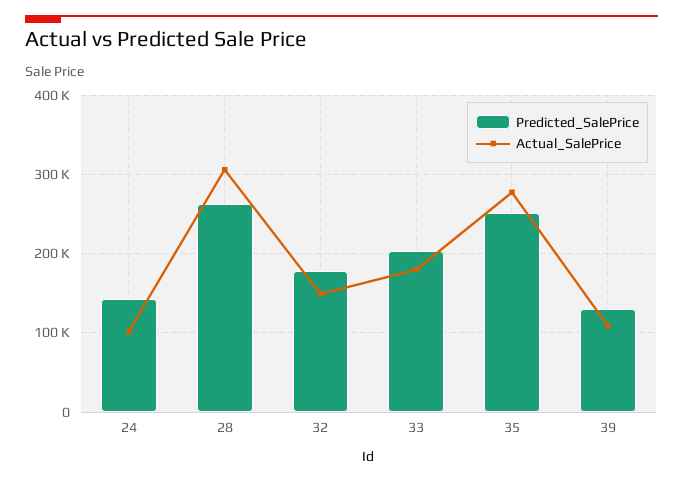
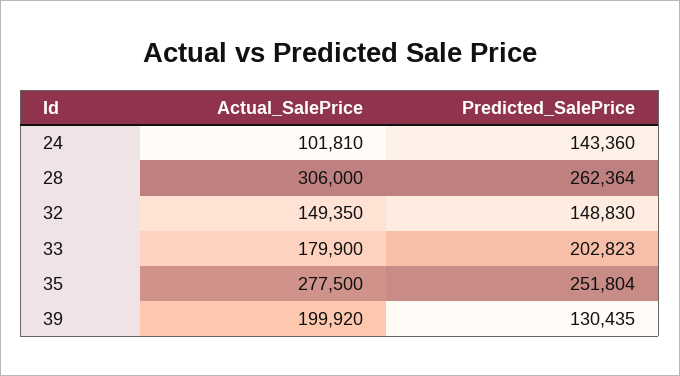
Predicted_SalePrice, 32: 180000 -> 148830
Actual_SalePrice, 39: 110000 -> 199920

